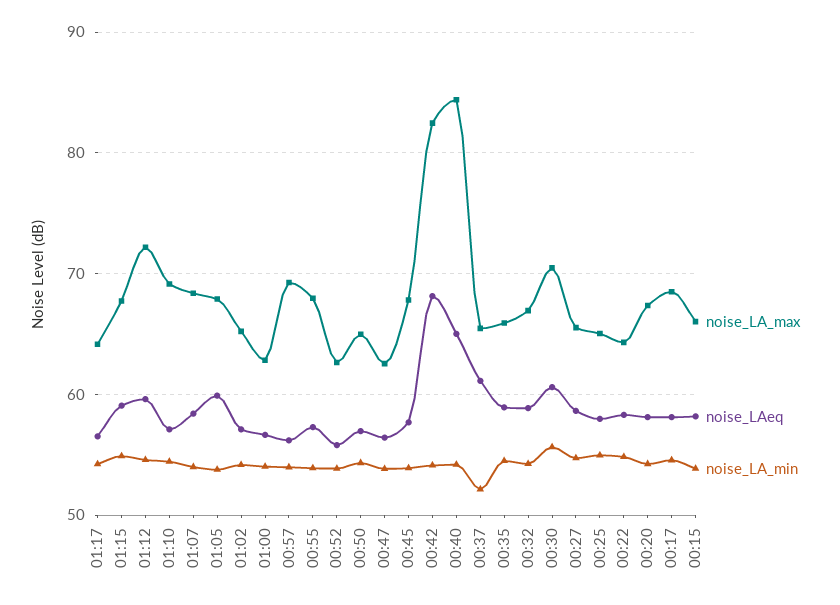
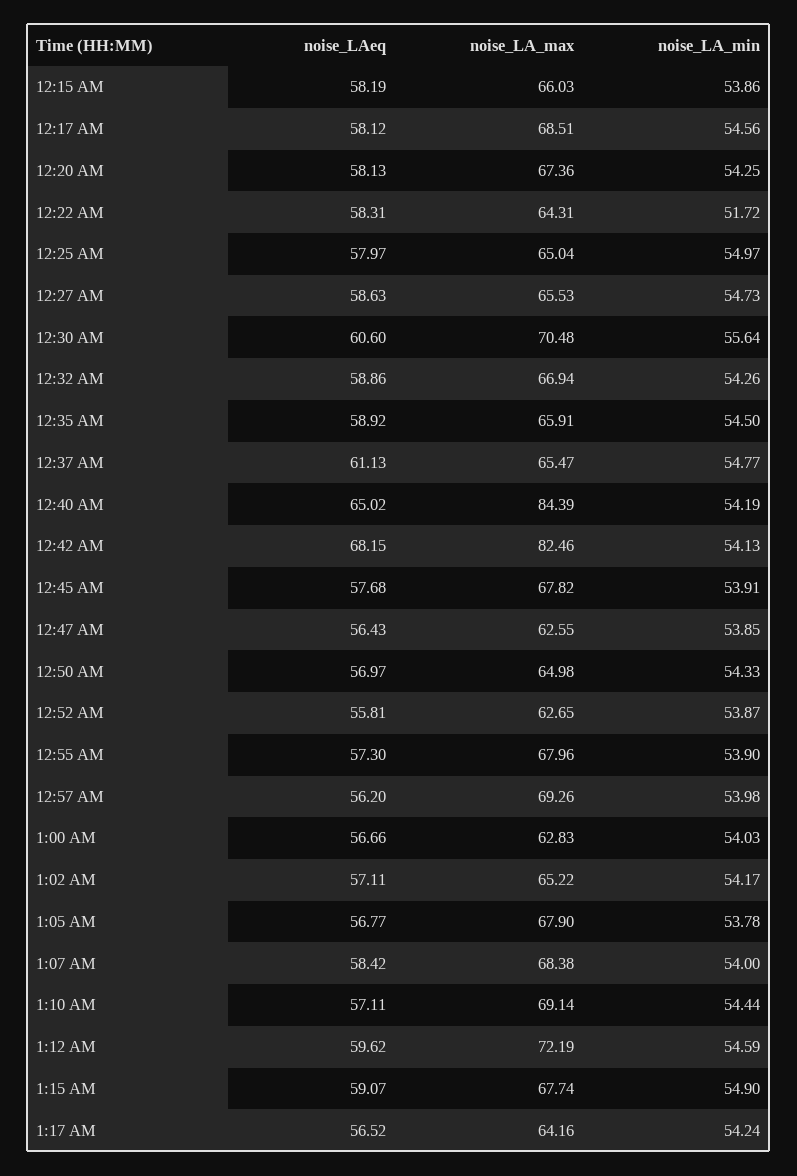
noise_LAeq, 01:05: 60 -> 56.77
noise_LA_min, 00:37: 52 -> 54.77
noise_LA_min, 00:22: 55 -> 51.72

